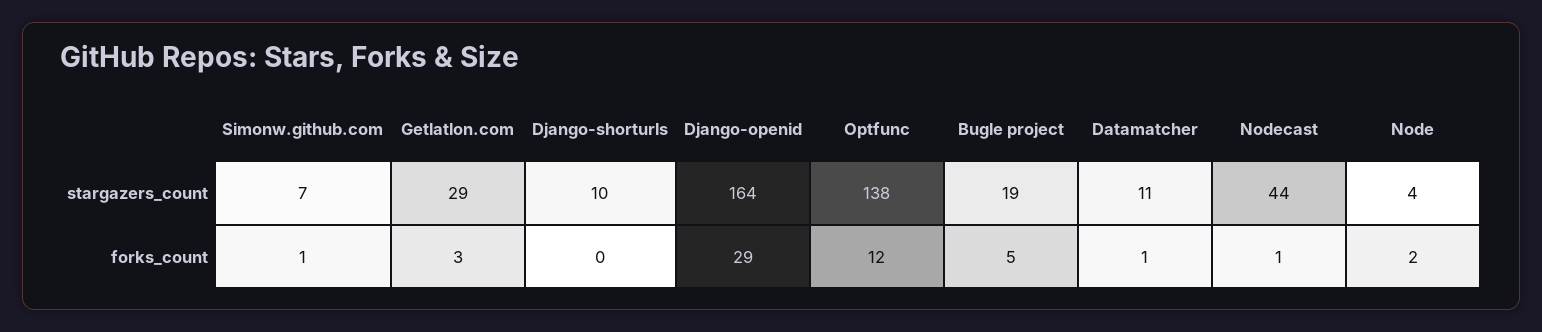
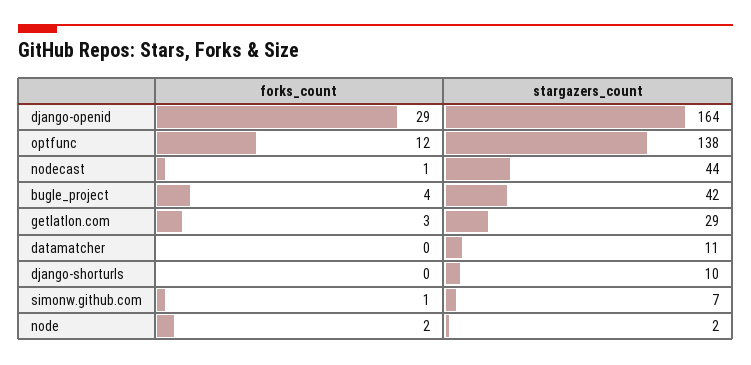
Bugle project, stargazers_count: 19 -> 42
Node, stargazers_count: 4 -> 2
Bugle project, forks_count: 5 -> 4
Datamatcher, forks_count: 1 -> 0

